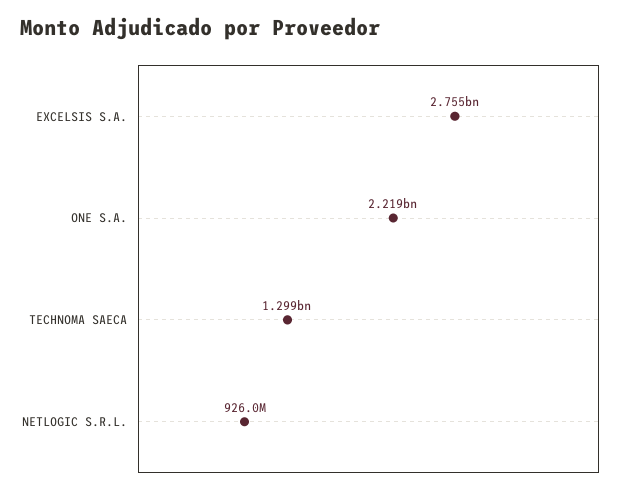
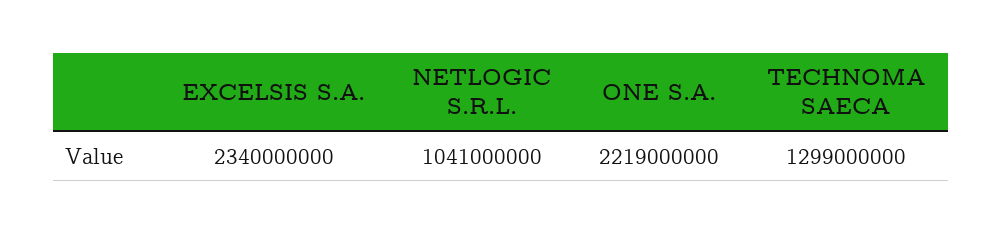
EXCELSIS S.A.: 2755000000 -> 2340000000
NETLOGIC S.R.L.: 926000000 -> 1041000000

